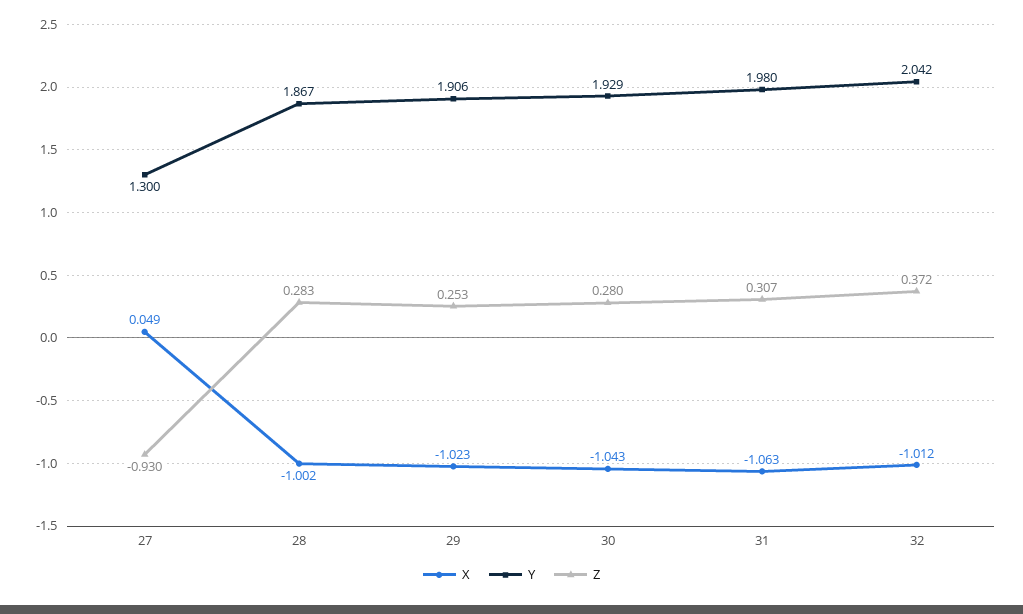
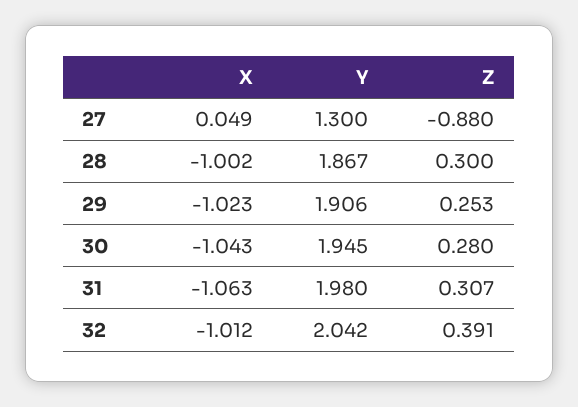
Z, 27: -0.93 -> -0.88
Z, 28: 0.283 -> 0.3
Y, 30: 1.929 -> 1.945
Z, 32: 0.372 -> 0.391

